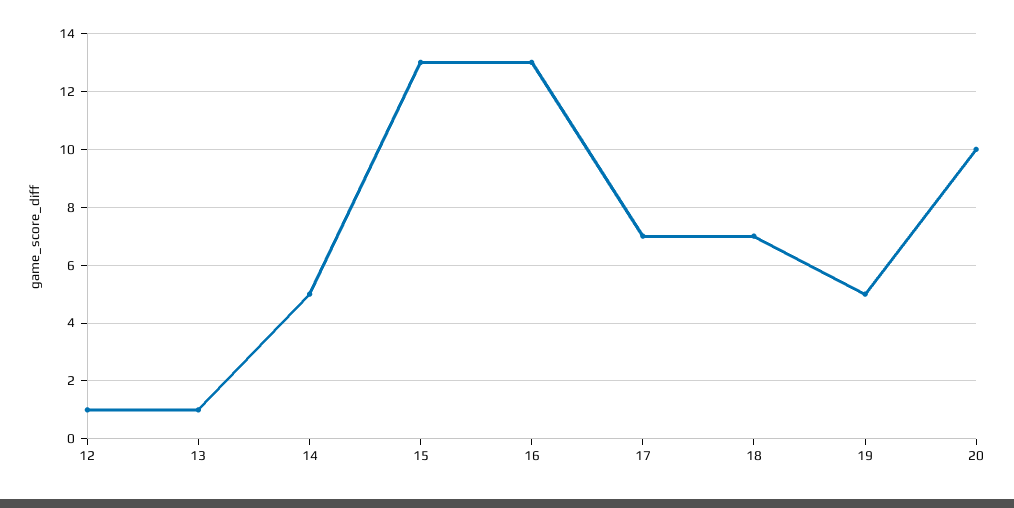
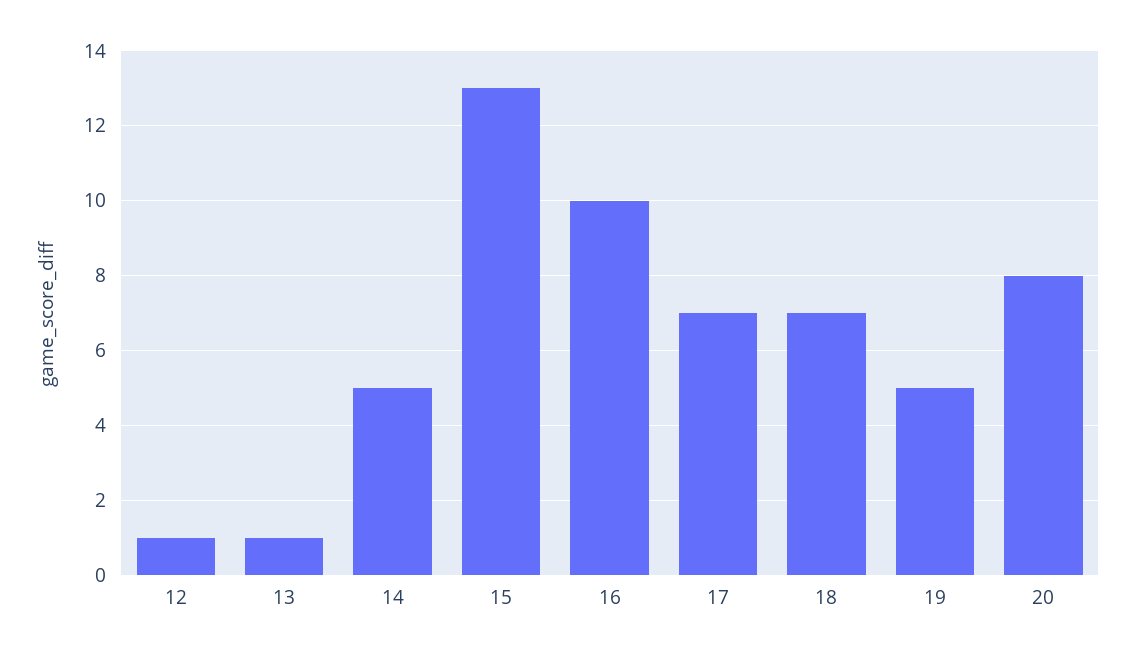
16: 13 -> 10
20: 10 -> 8

